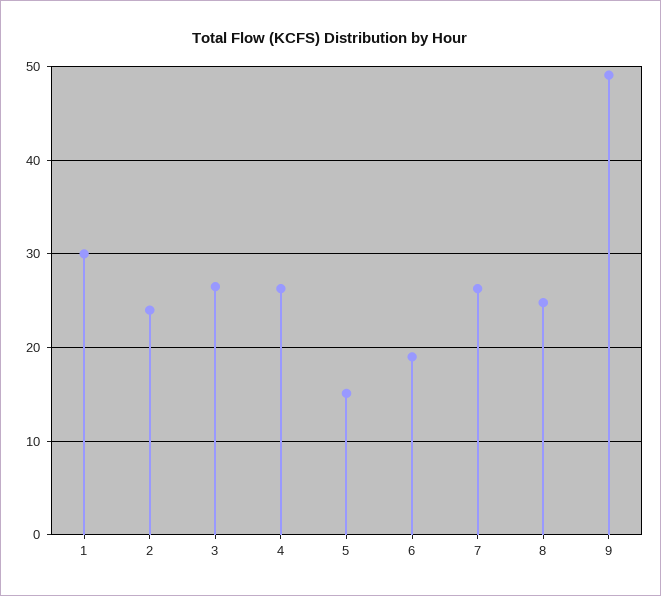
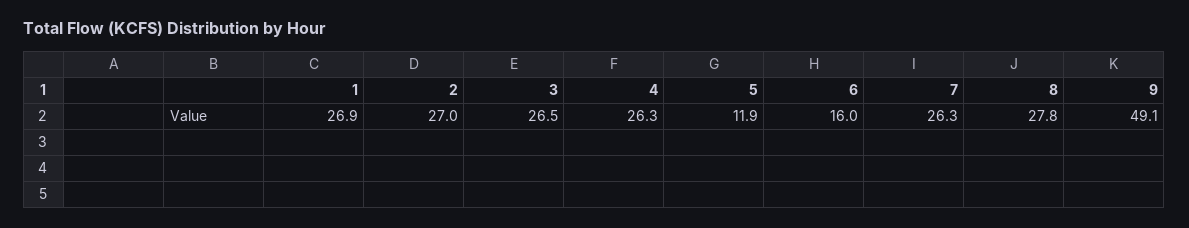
1: 30 -> 26.9
2: 24 -> 27
5: 15 -> 11.9
6: 19 -> 16
8: 25 -> 27.8

